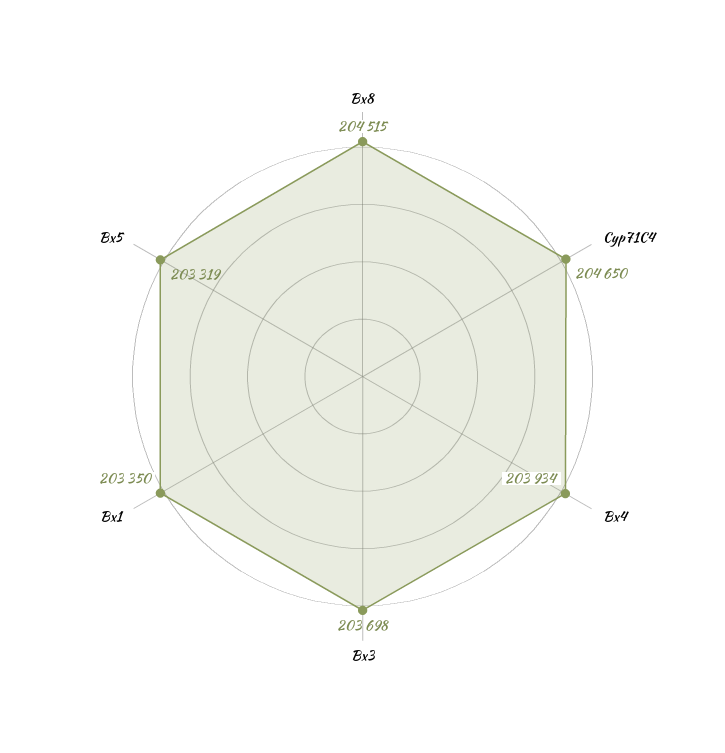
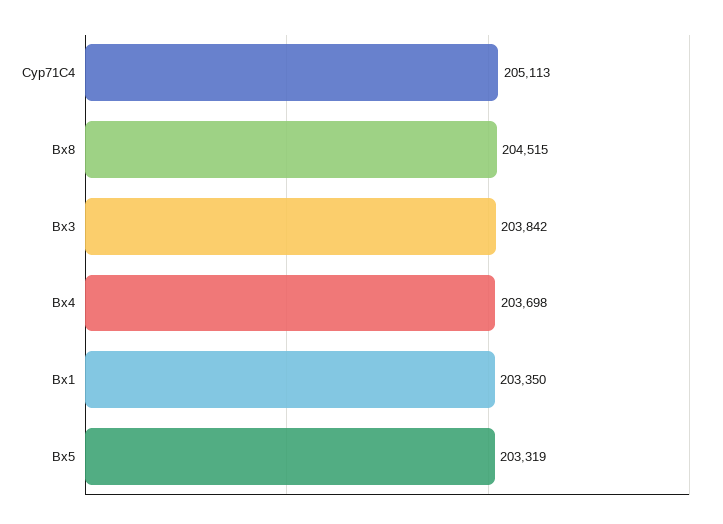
Cyp71C4: 204650 -> 205113
Bx4: 203934 -> 203698
Bx3: 203698 -> 203842

